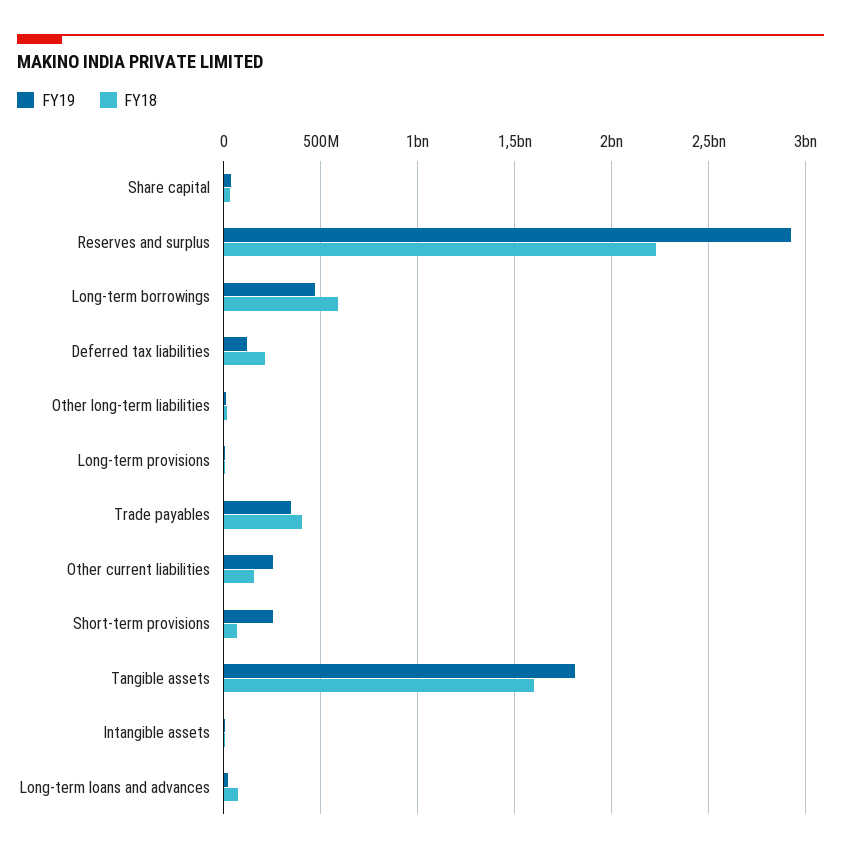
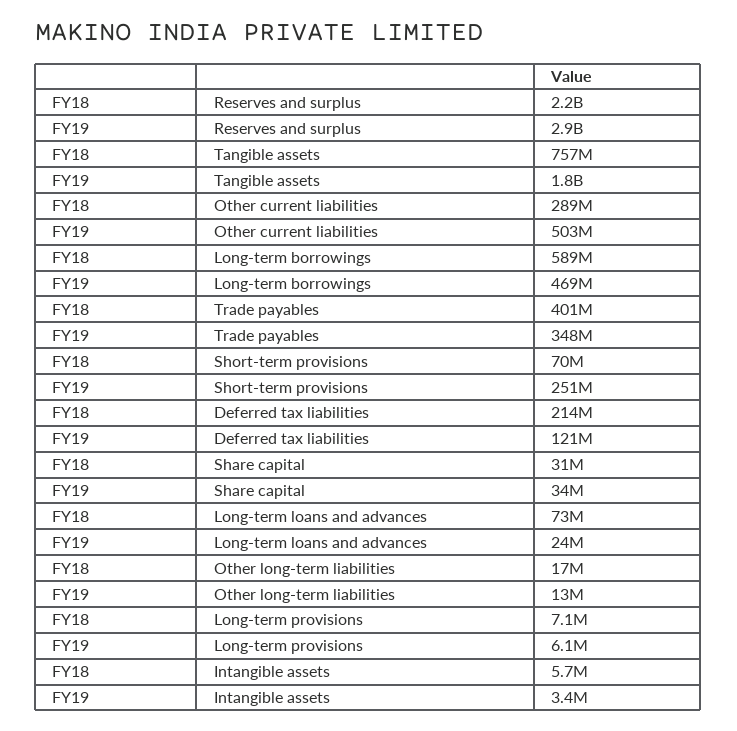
FY19, Other current liabilities: 250000000 -> 503000000
FY18, Other current liabilities: 150000000 -> 289000000
FY18, Tangible assets: 1600000000 -> 757000000

